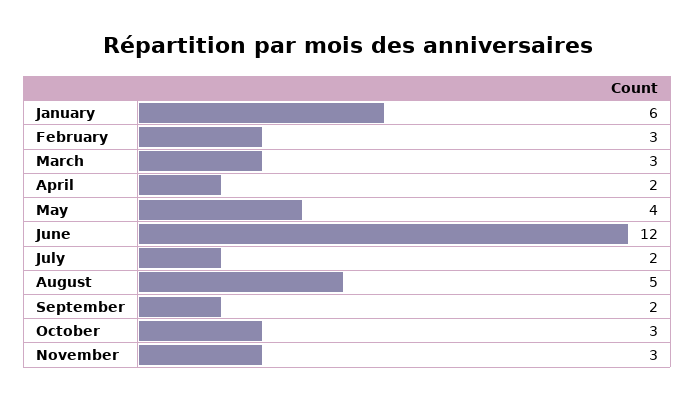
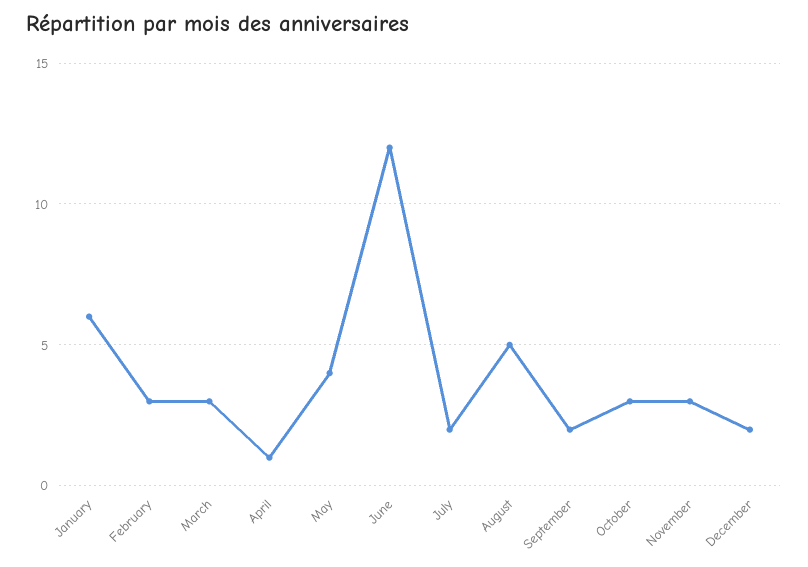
April: 2 -> 1
December: none -> 2

